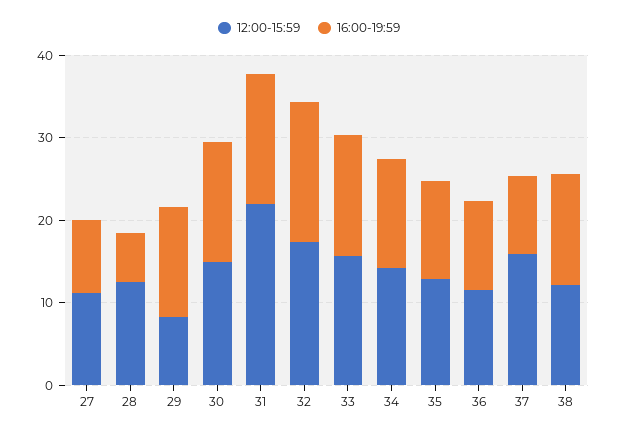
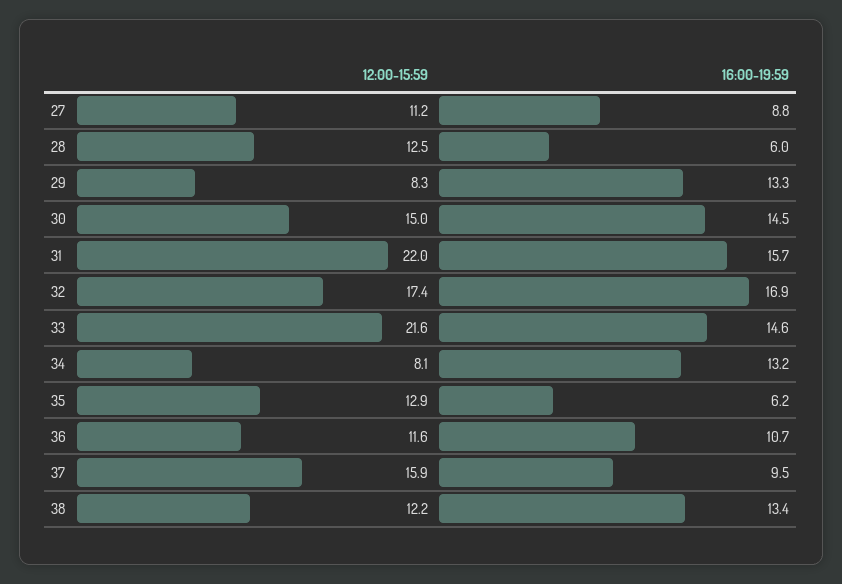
12:00-15:59, 33: 16 -> 21.6
12:00-15:59, 34: 14 -> 8.1
16:00-19:59, 35: 12 -> 6.2

